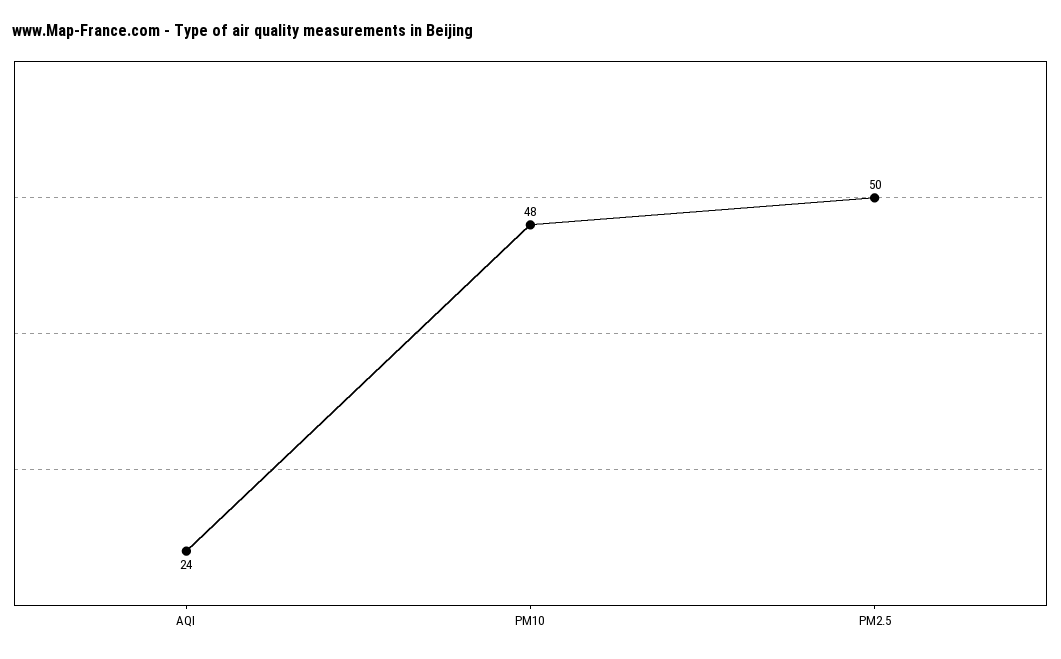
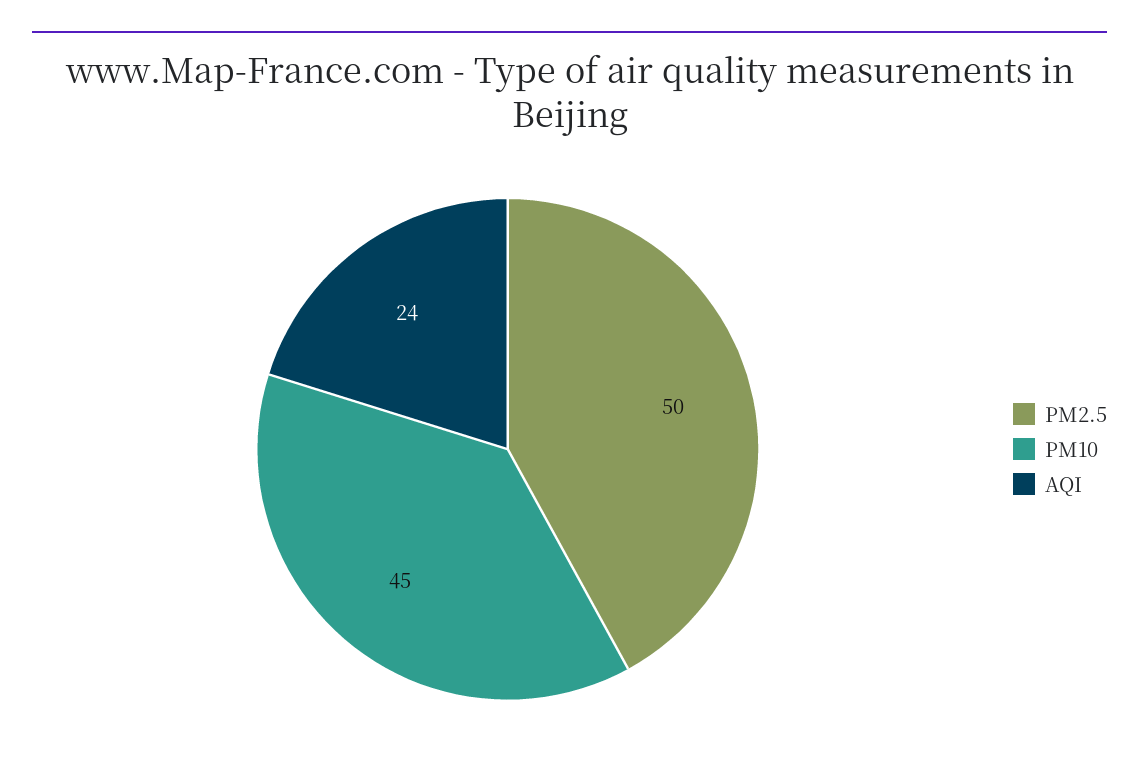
PM10: 48 -> 45

